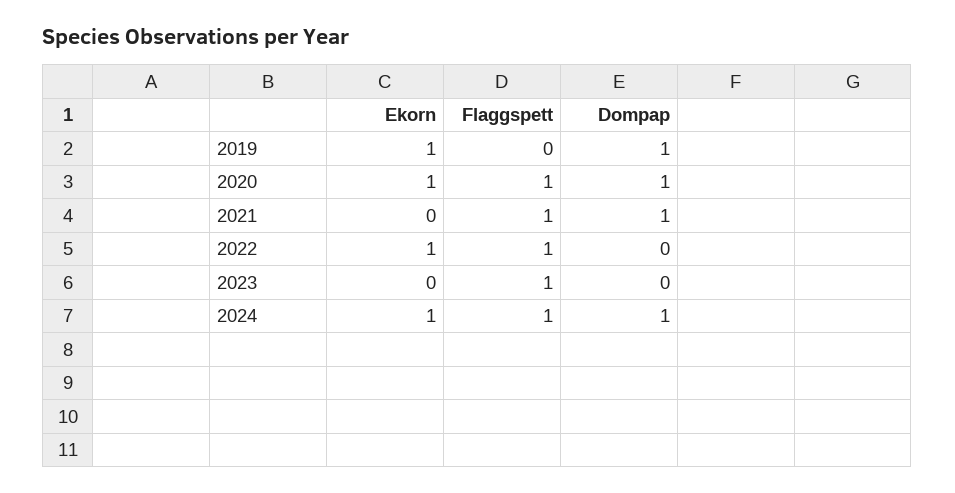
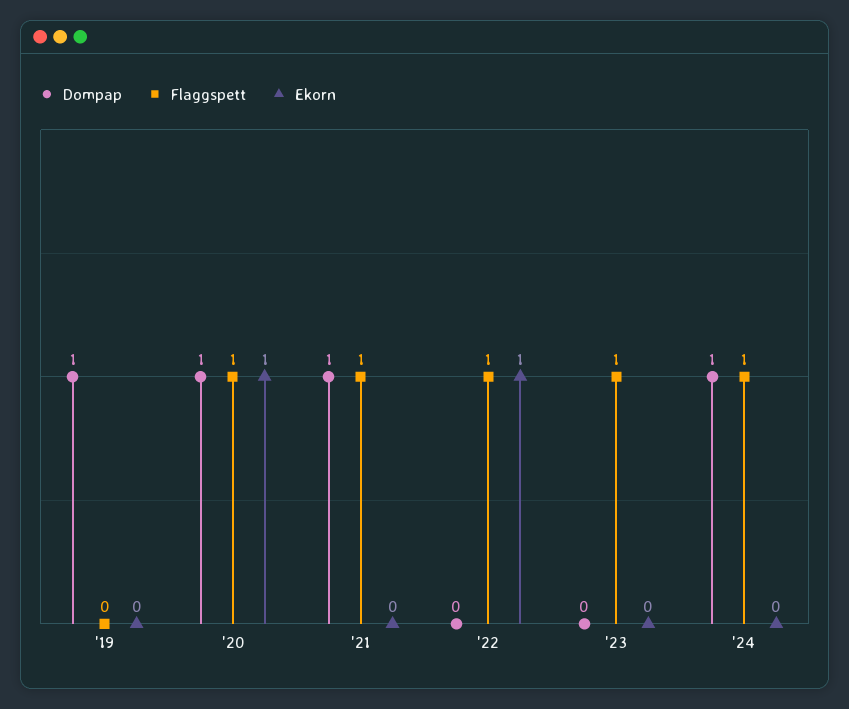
Ekorn, 2019: 1 -> 0
Ekorn, 2024: 1 -> 0

